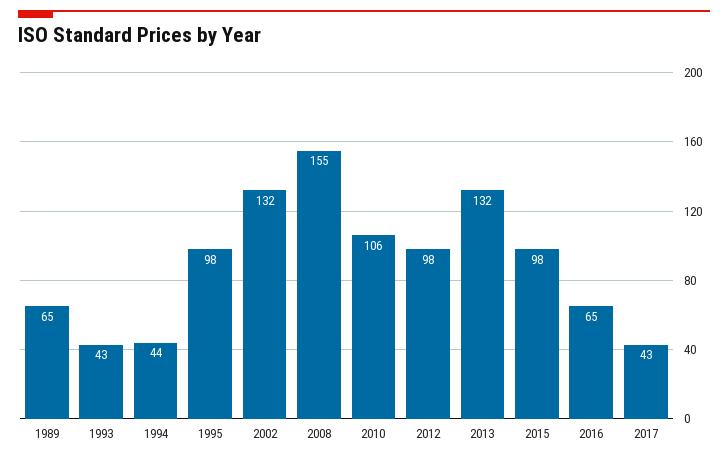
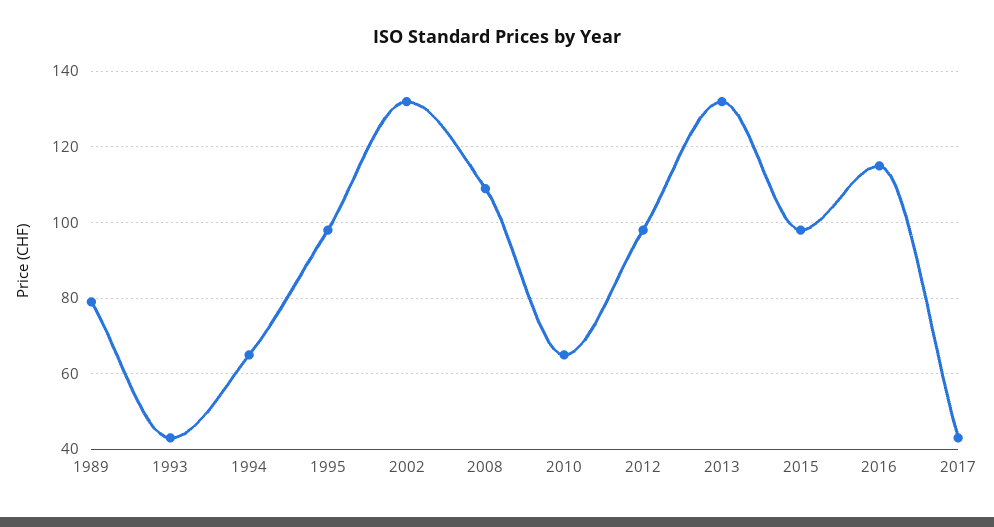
1989: 65 -> 80
1994: 44 -> 65
2008: 155 -> 110
2010: 106 -> 65
2016: 65 -> 115

